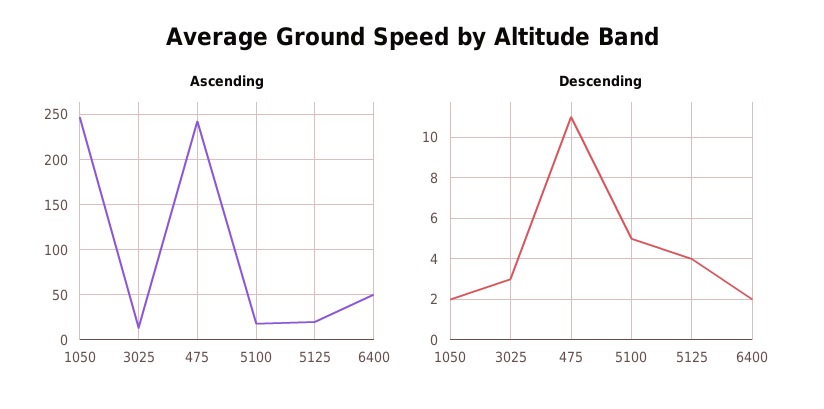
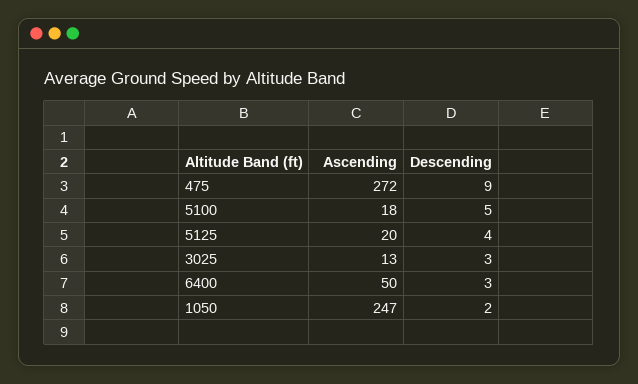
Ascending, 475: 240 -> 272
Descending, 475: 11 -> 9
Descending, 6400: 2 -> 3

